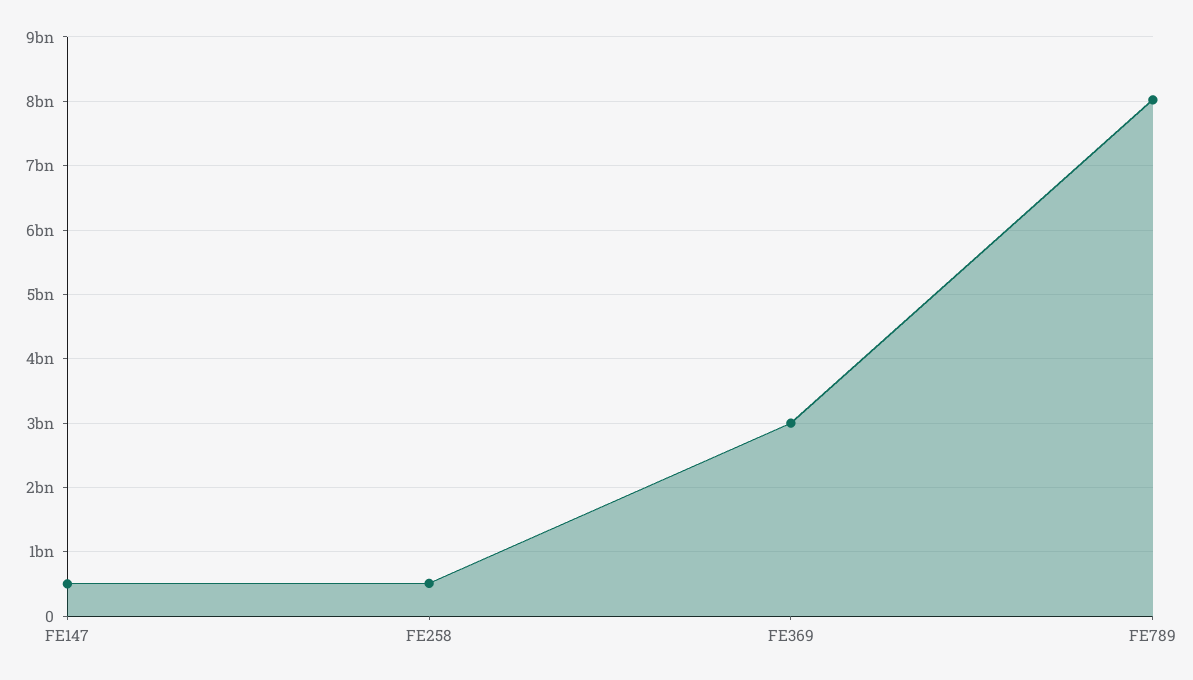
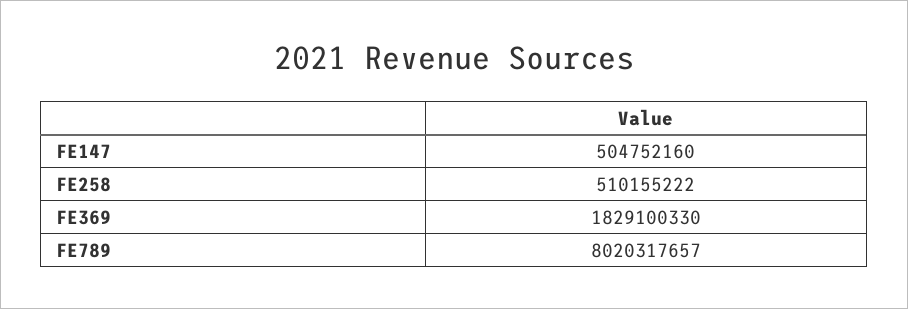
FE369: 3000000000 -> 1829100330

